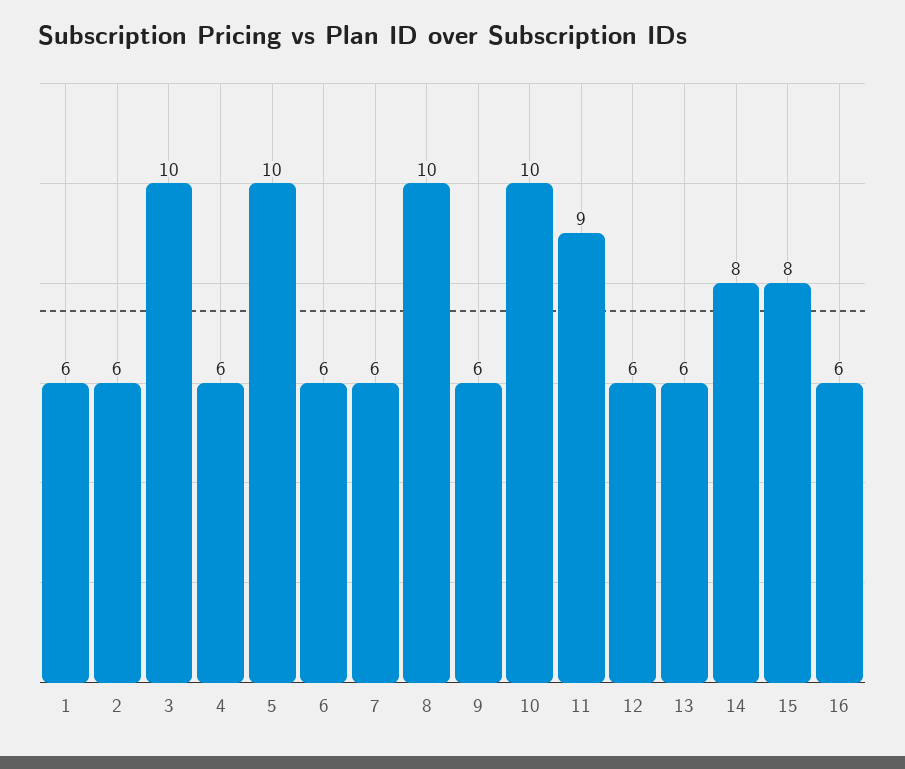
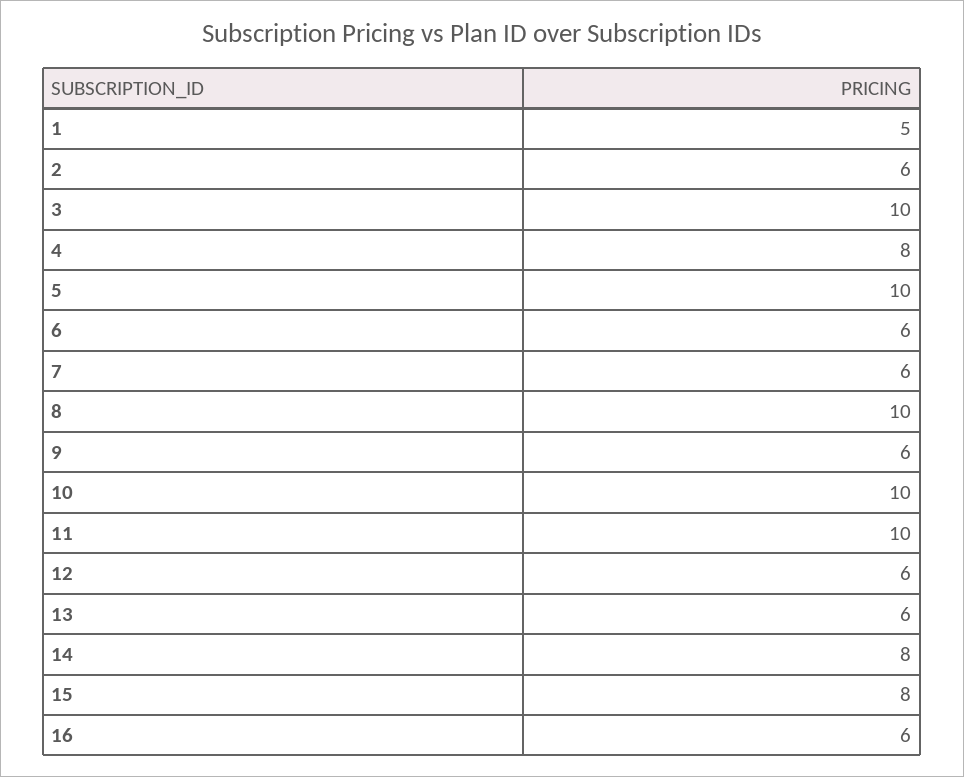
1: 6 -> 5
4: 6 -> 8
11: 9 -> 10

